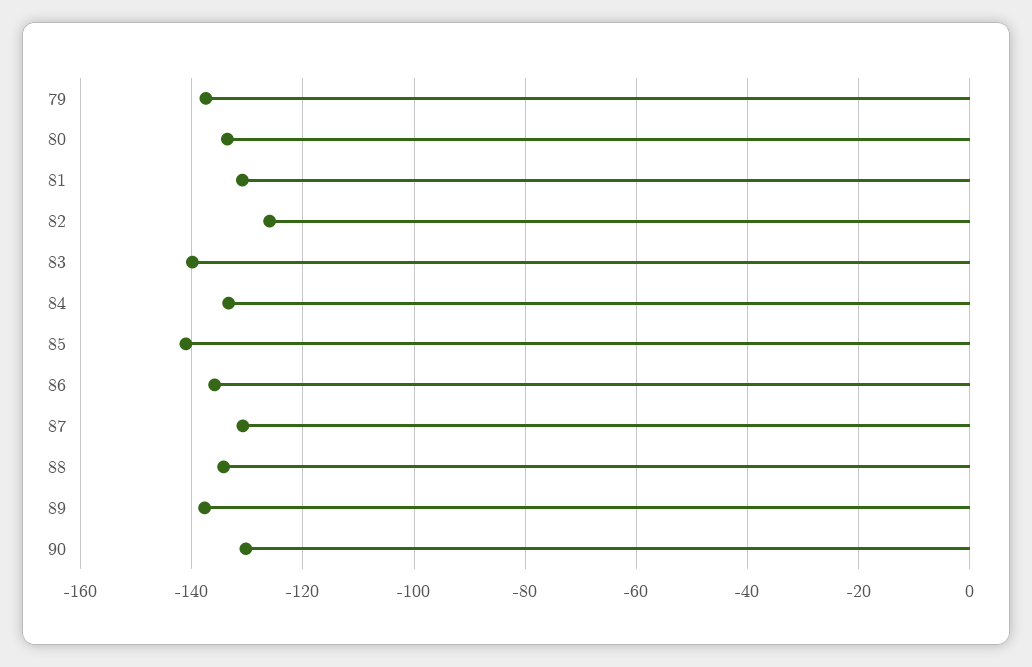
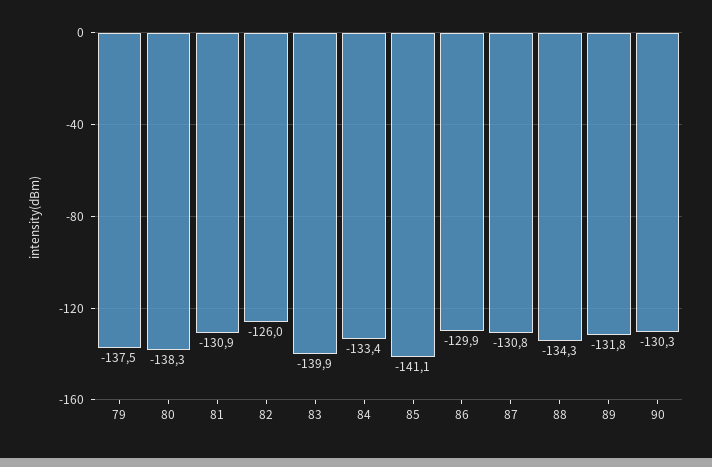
80: -134 -> -138.3
86: -136 -> -129.9
89: -138 -> -131.8

